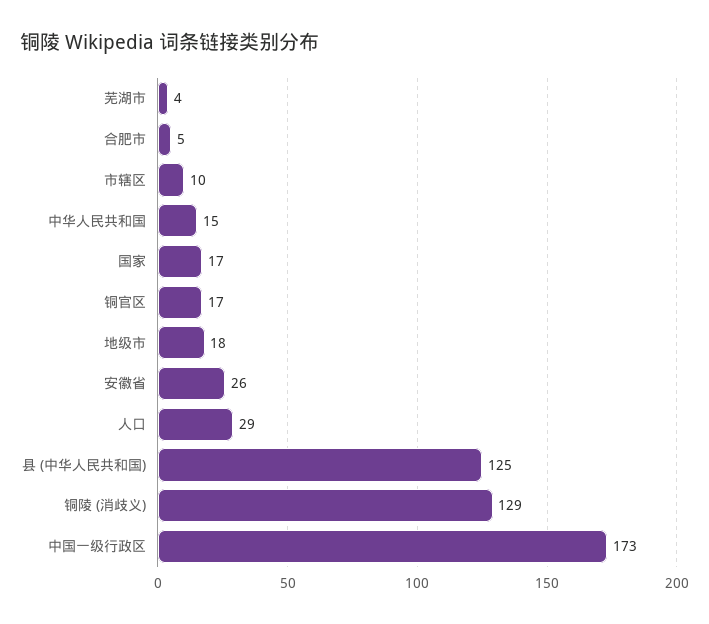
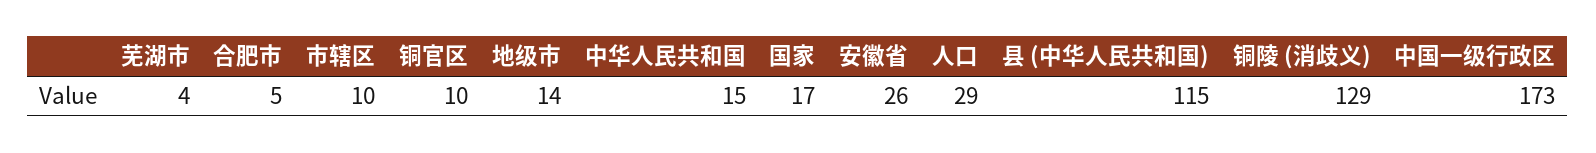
铜官区: 17 -> 10
地级市: 18 -> 14
县 (中华人民共和国): 125 -> 115

